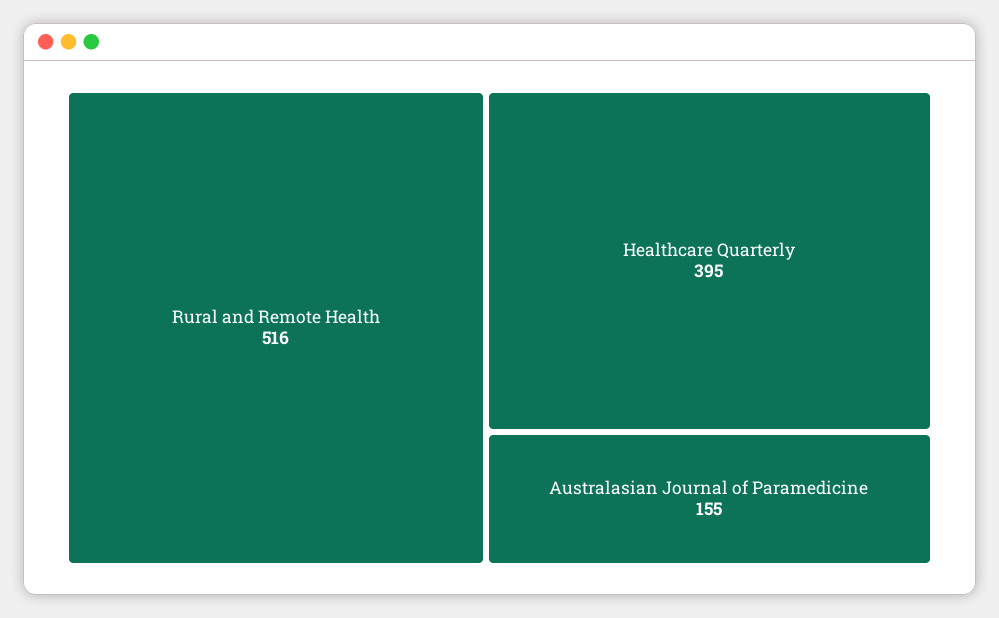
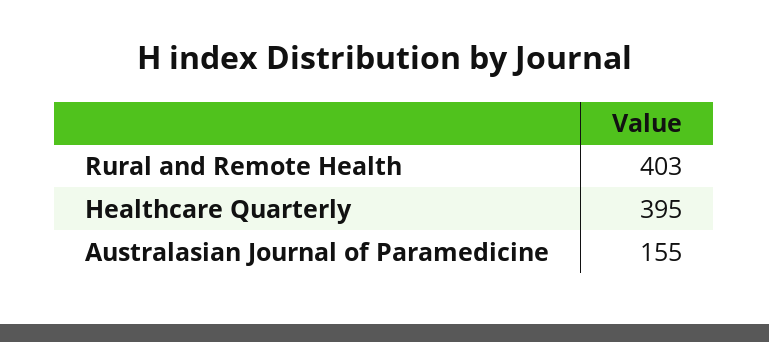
Rural and Remote Health: 516 -> 403

